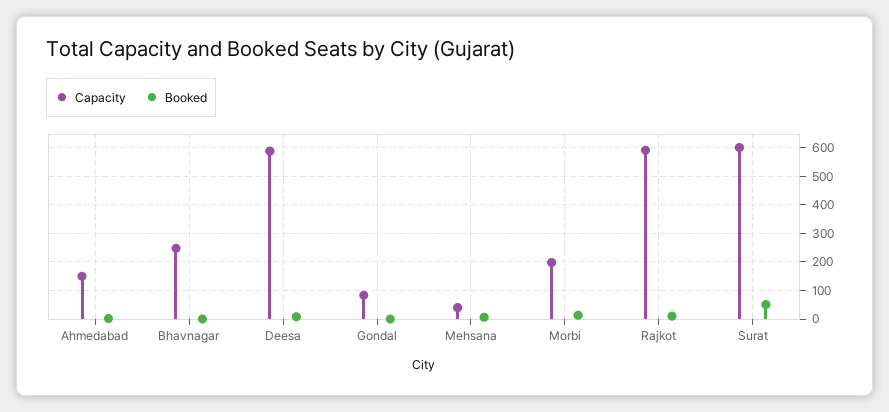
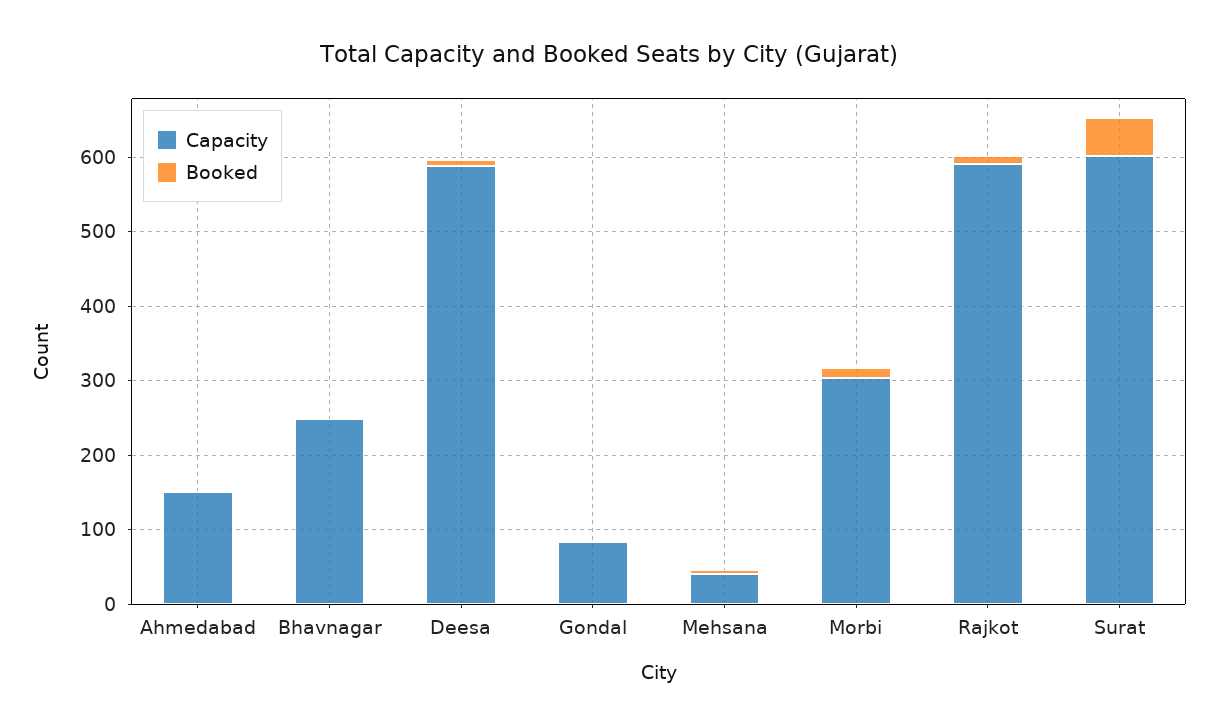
Capacity, Morbi: 200 -> 300

